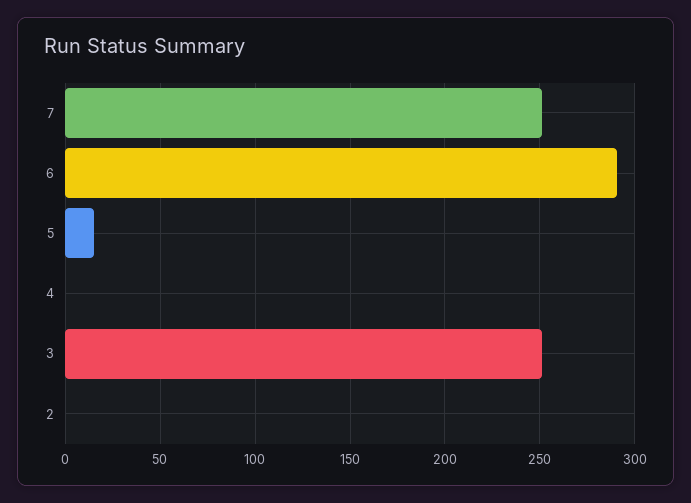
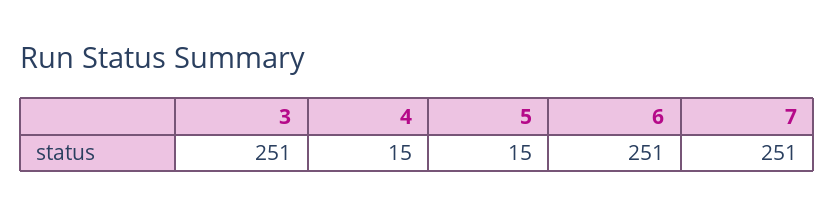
6: 290 -> 251
4: 0 -> 15
2: 0 -> none

